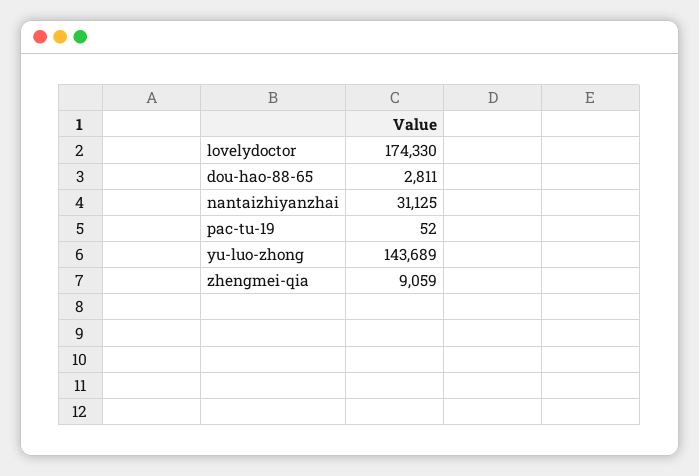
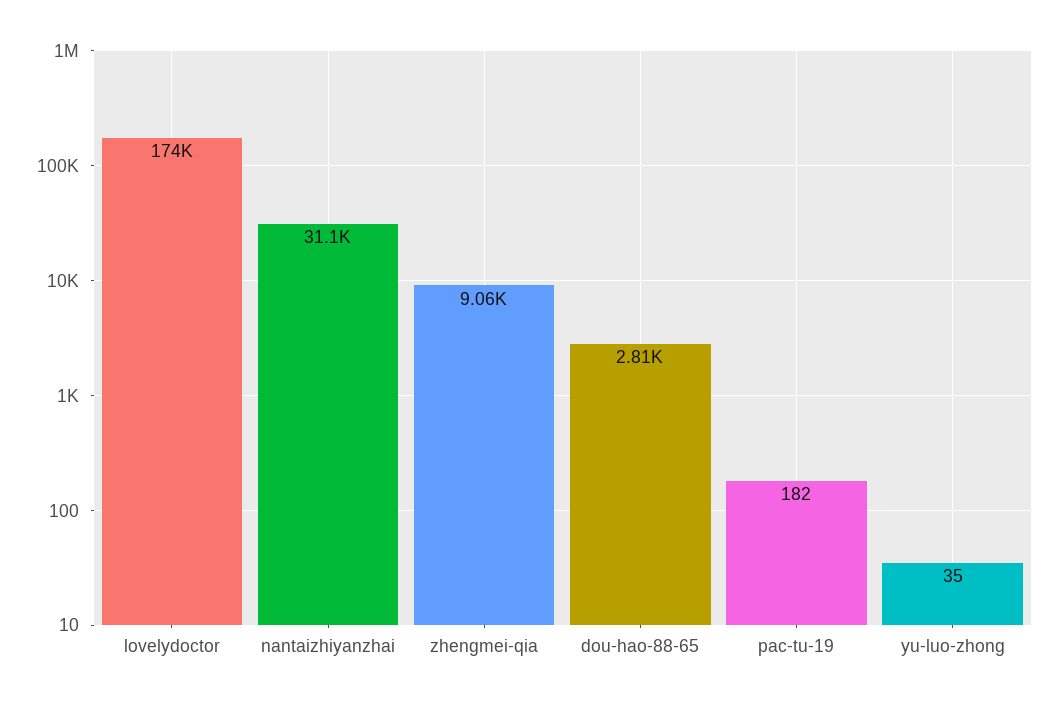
pac-tu-19: 52 -> 182
yu-luo-zhong: 143689 -> 35

